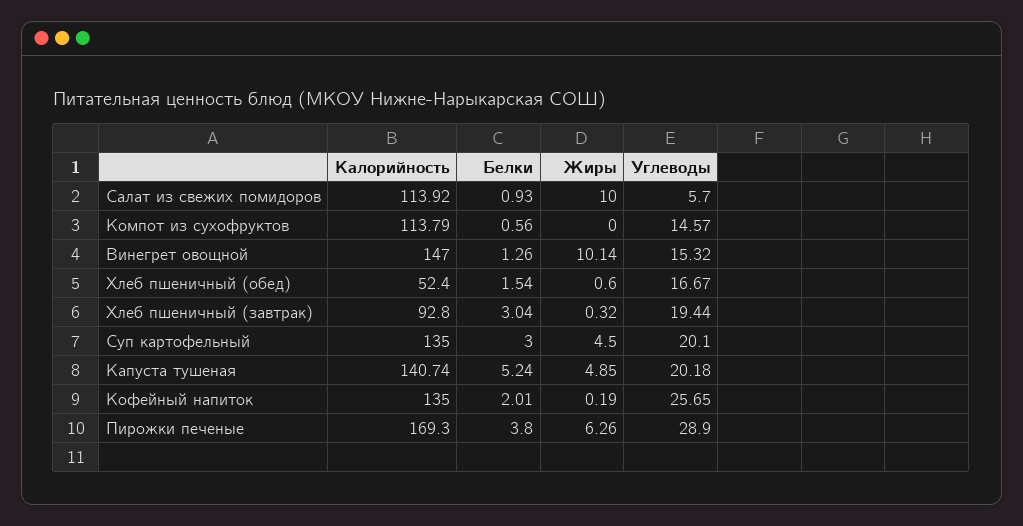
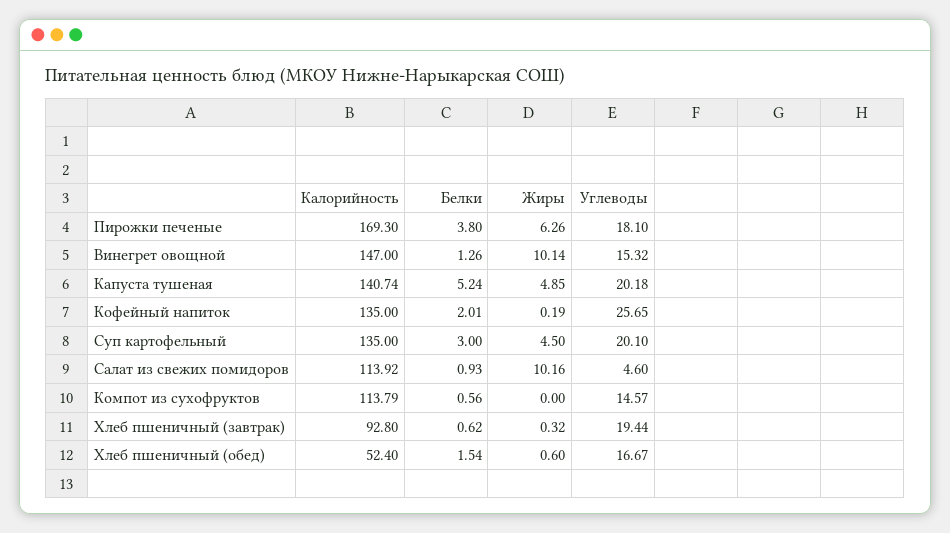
Жиры, Салат из свежих помидоров: 10 -> 10.16
Углеводы, Салат из свежих помидоров: 5.7 -> 4.6
Белки, Хлеб пшеничный (завтрак): 3.04 -> 0.62
Углеводы, Пирожки печеные: 28.9 -> 18.1

